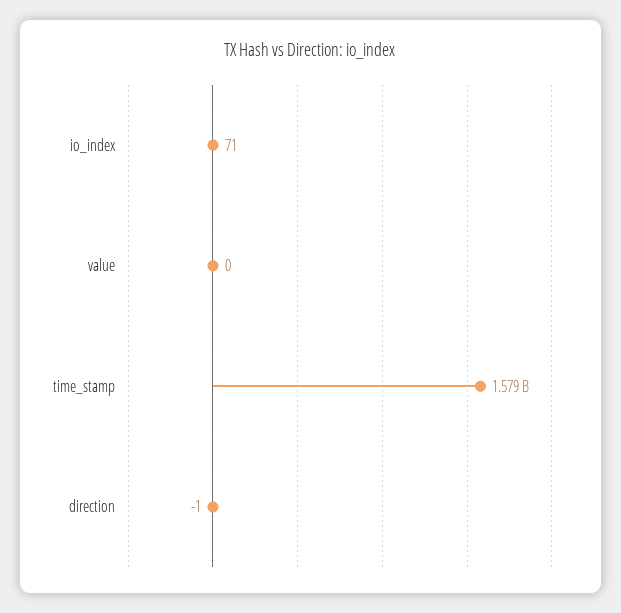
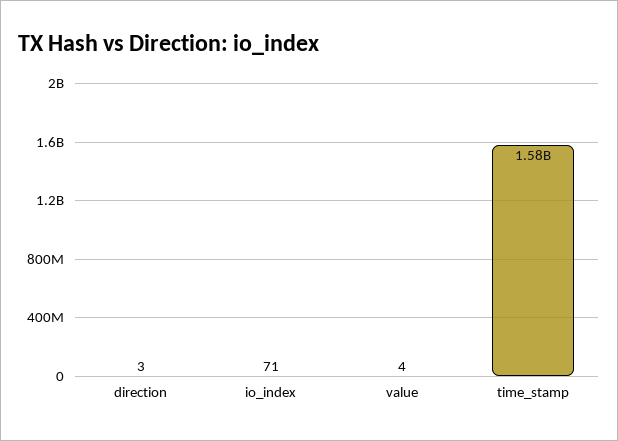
value: 0 -> 4
direction: -1 -> 3

